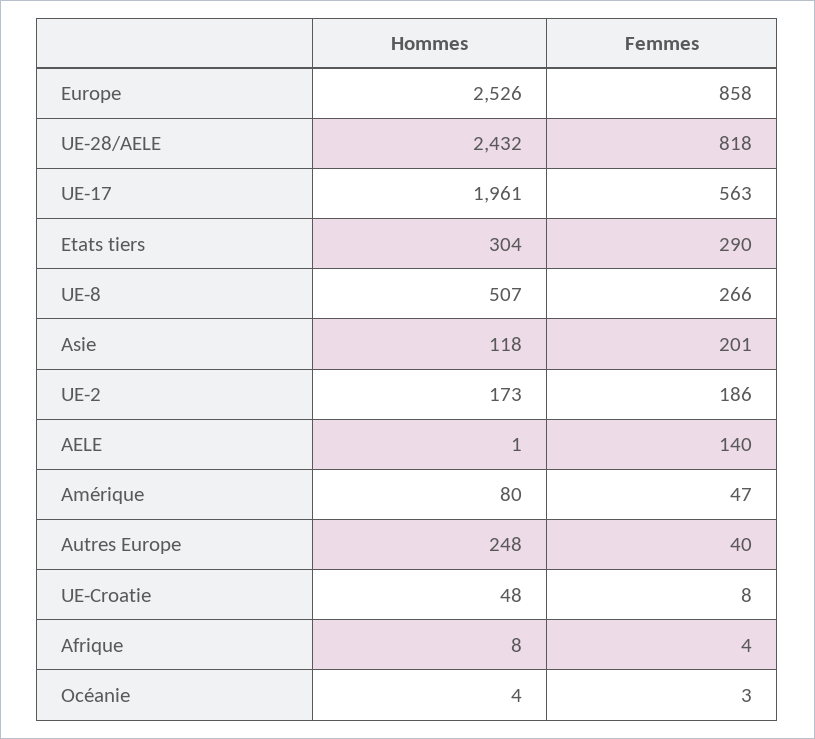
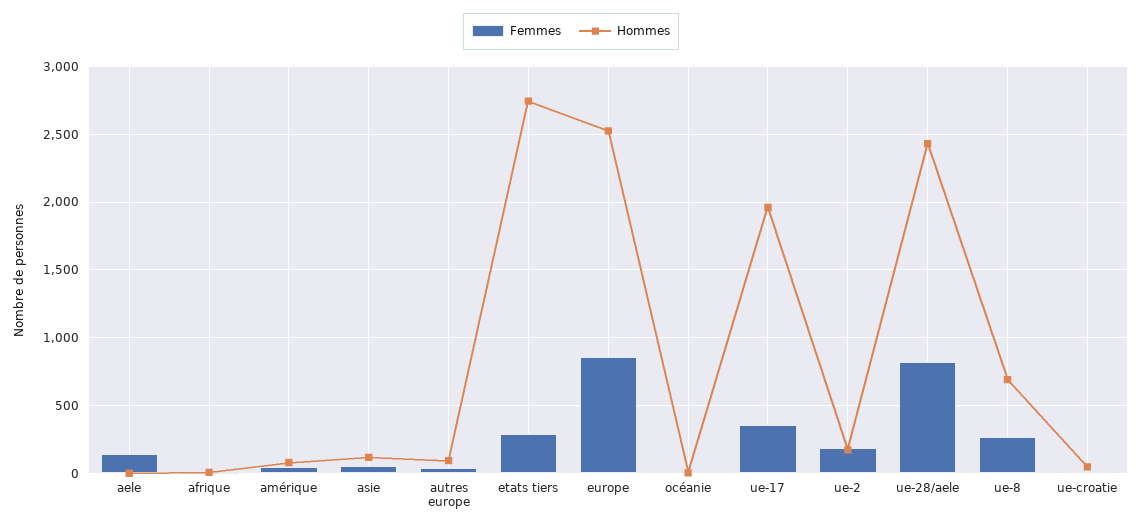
Femmes, UE-17: 563 -> 350
Hommes, Etats tiers: 304 -> 2750
Hommes, UE-8: 507 -> 700
Femmes, Asie: 201 -> 50
Hommes, Autres Europe: 248 -> 100

